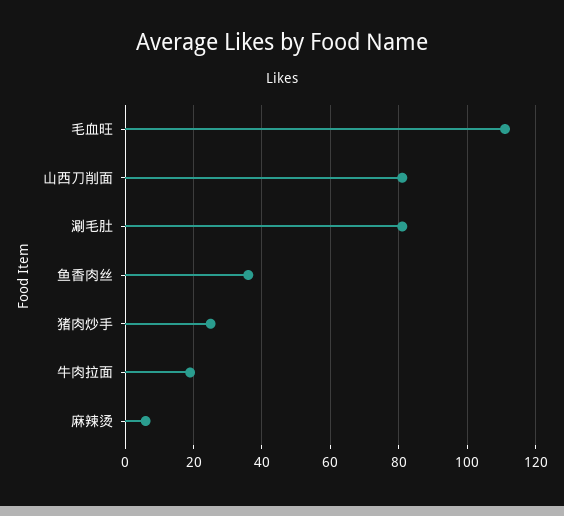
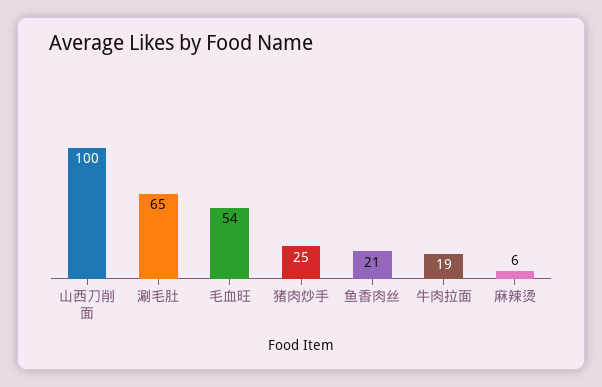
毛血旺: 110 -> 54
山西刀削面: 80 -> 100
涮毛肚: 80 -> 65
鱼香肉丝: 35 -> 21

